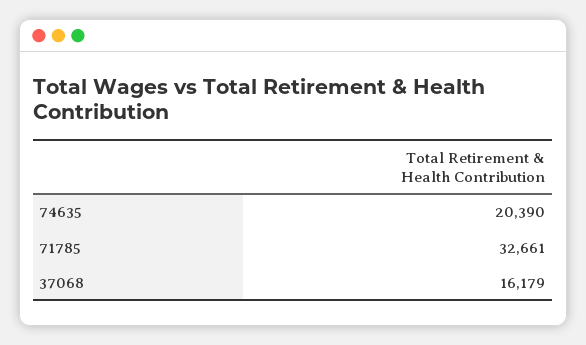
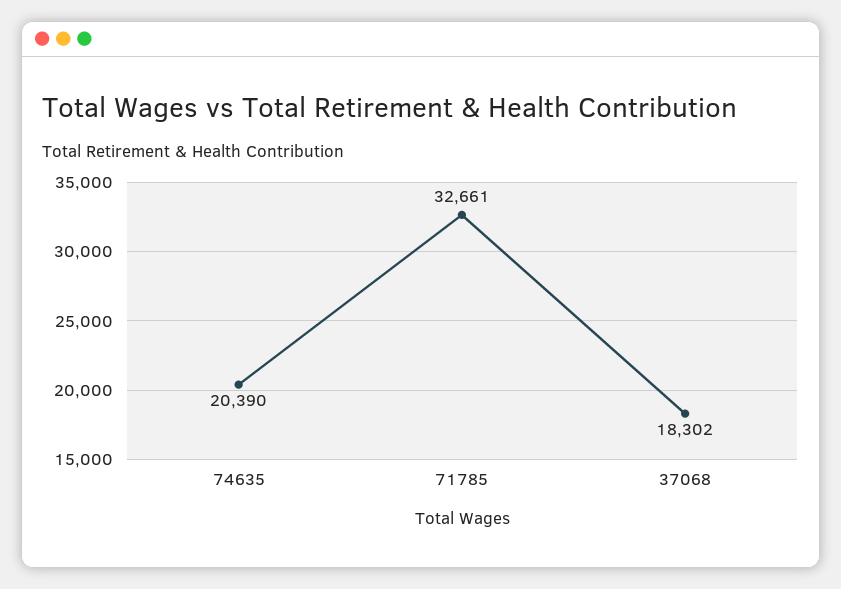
37068: 16179 -> 18302

